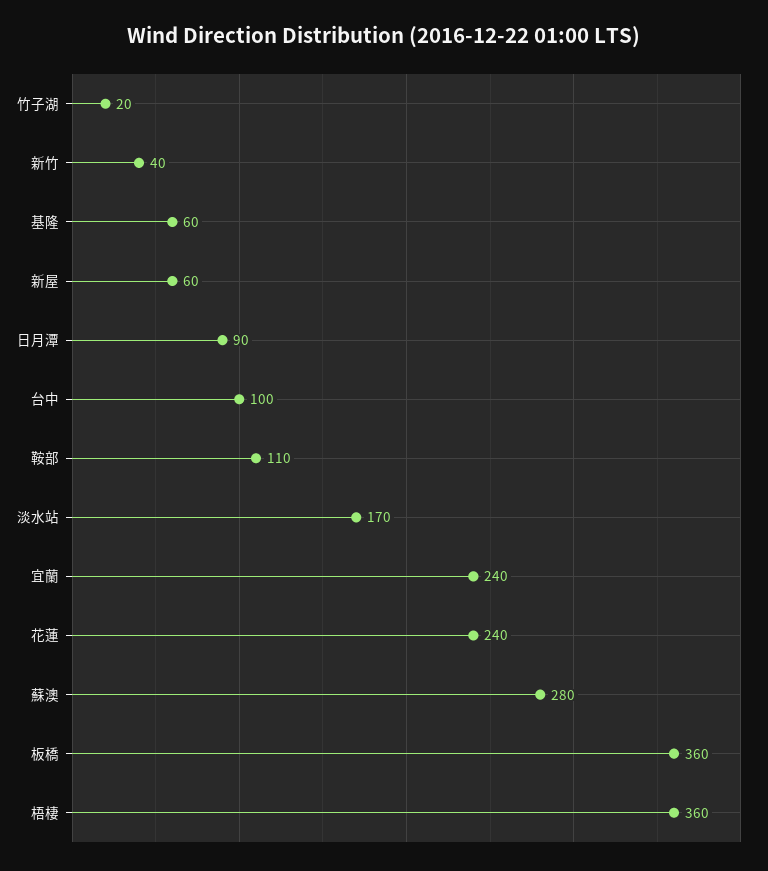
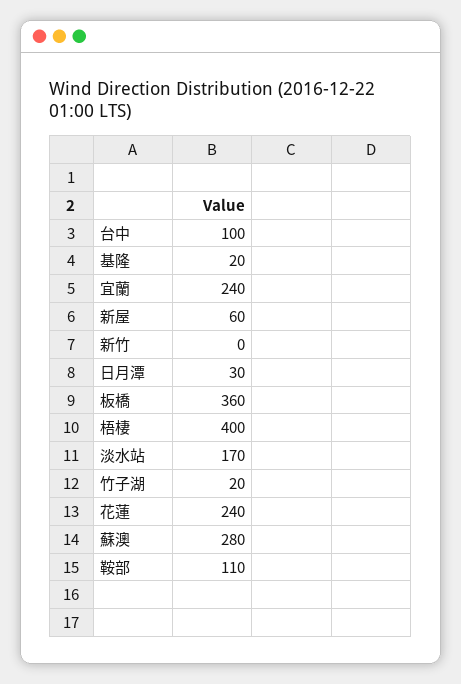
新竹: 40 -> 0
基隆: 60 -> 20
日月潭: 90 -> 30
梧棲: 360 -> 400

